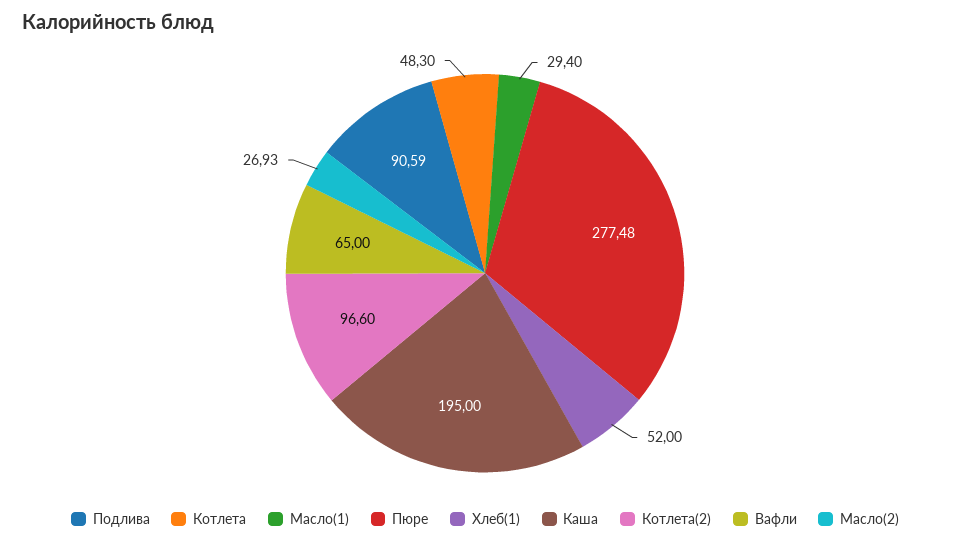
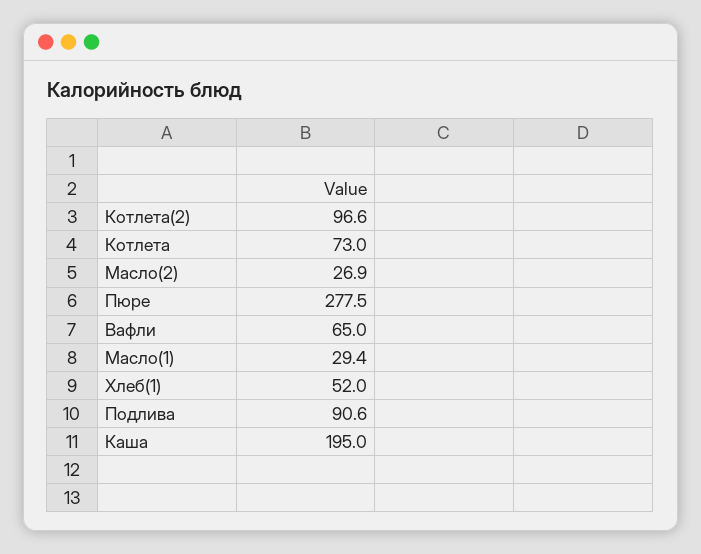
Котлета: 48.3 -> 73

